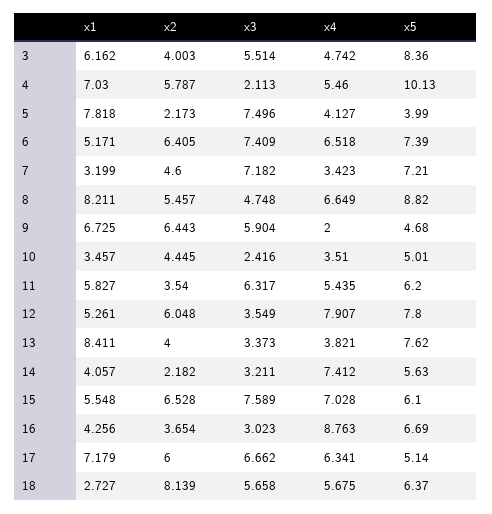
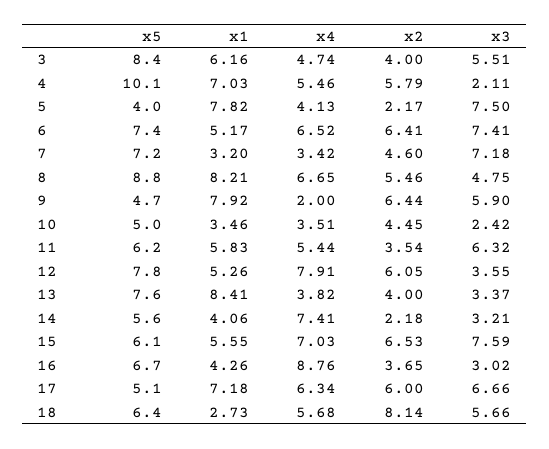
x1, 9: 6.725 -> 7.92

